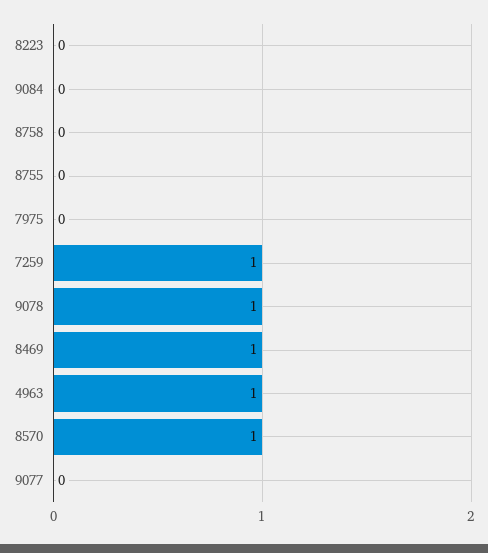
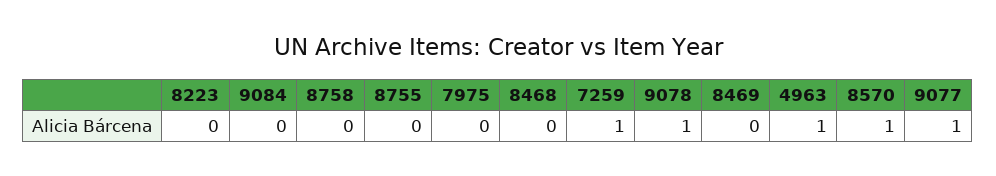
8469: 1 -> 0
9077: 0 -> 1
8468: none -> 0

